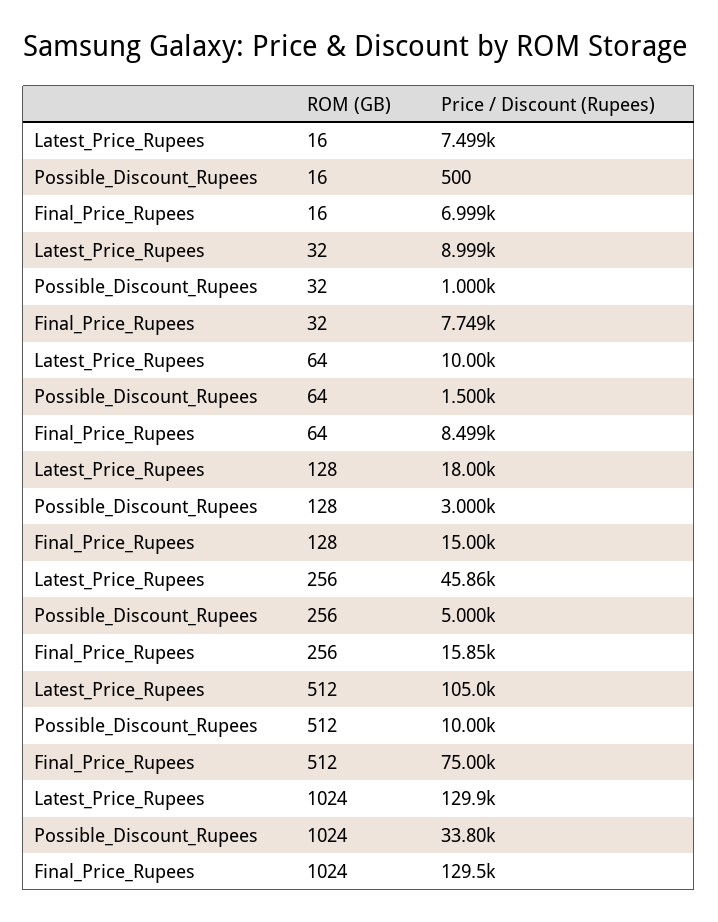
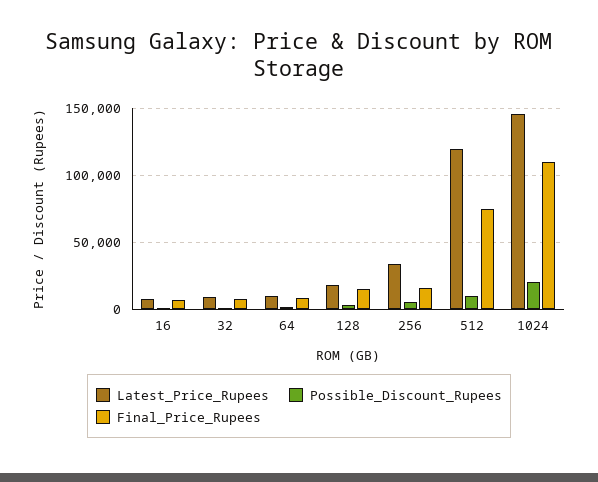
Latest_Price_Rupees, 256: 45860 -> 35000
Latest_Price_Rupees, 512: 105000 -> 120000
Latest_Price_Rupees, 1024: 129900 -> 145000
Possible_Discount_Rupees, 1024: 33800 -> 20000
Final_Price_Rupees, 1024: 129500 -> 110000

